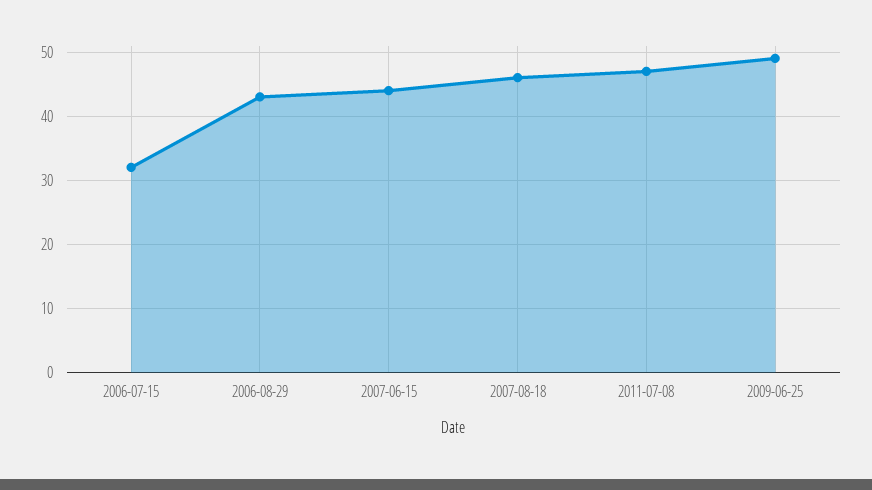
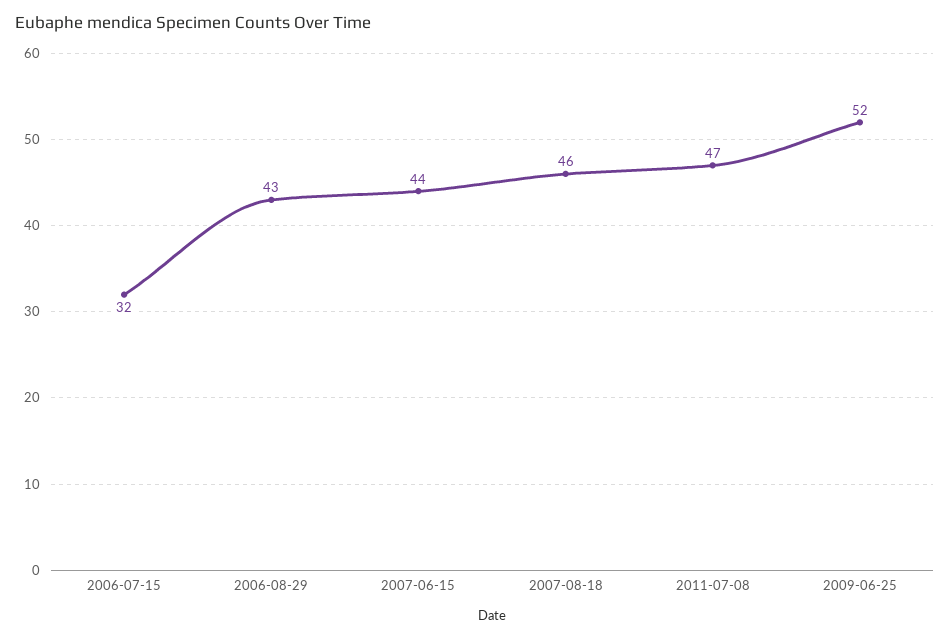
2009-06-25: 49 -> 52

